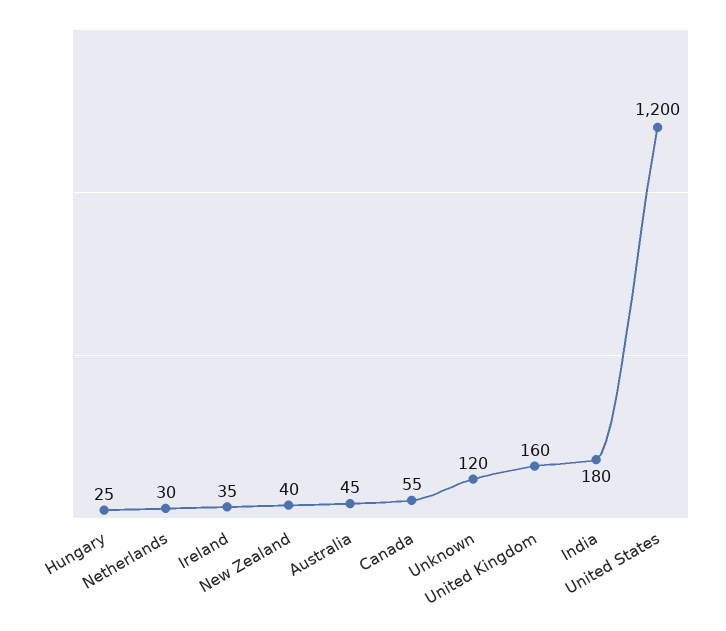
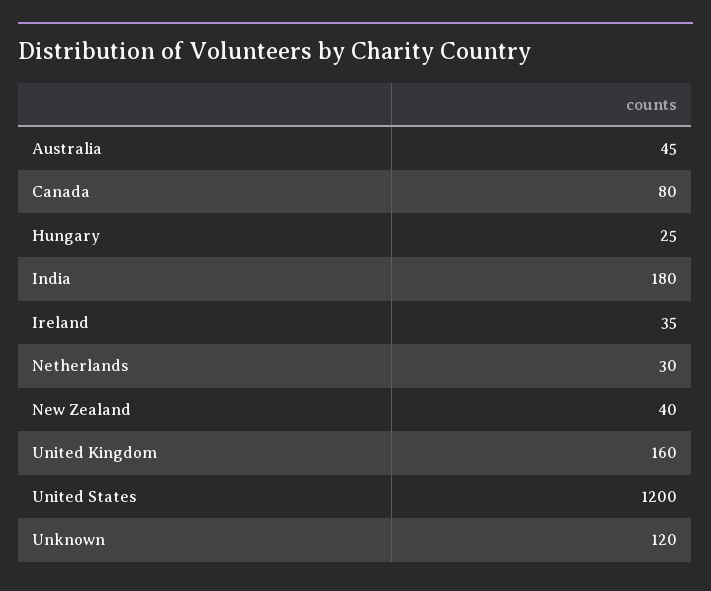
Canada: 55 -> 80

